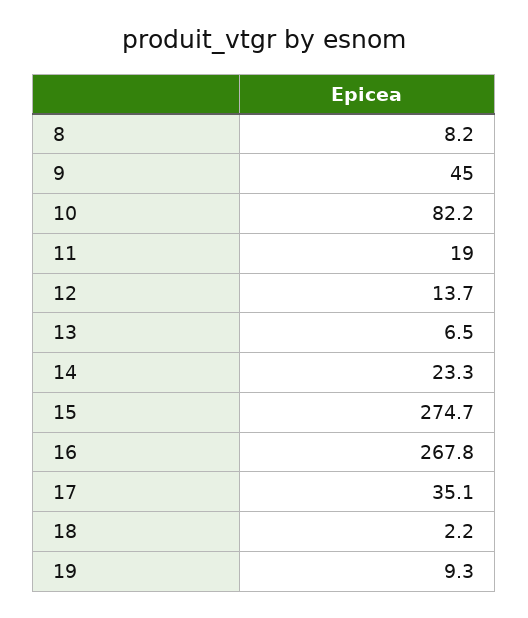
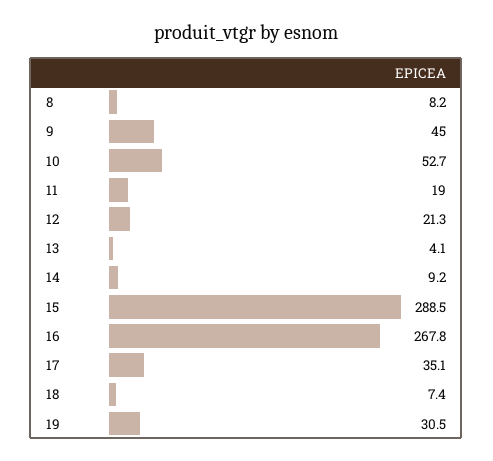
10: 82.2 -> 52.7
12: 13.7 -> 21.3
13: 6.5 -> 4.1
14: 23.3 -> 9.2
15: 274.7 -> 288.5
18: 2.2 -> 7.4
19: 9.3 -> 30.5

